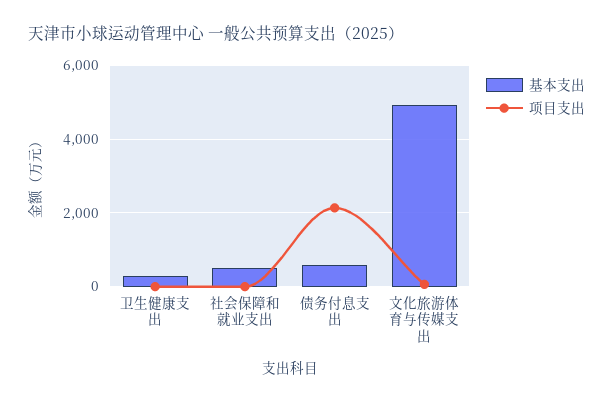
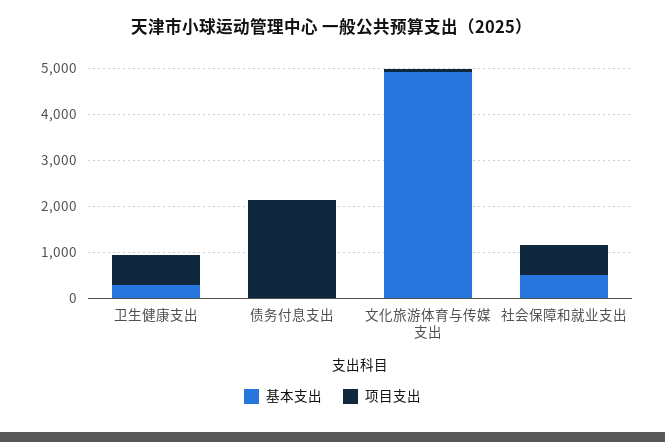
项目支出, 卫生健康支出: 0 -> 600
项目支出, 社会保障和就业支出: 0 -> 600
基本支出, 债务付息支出: 600 -> 0

